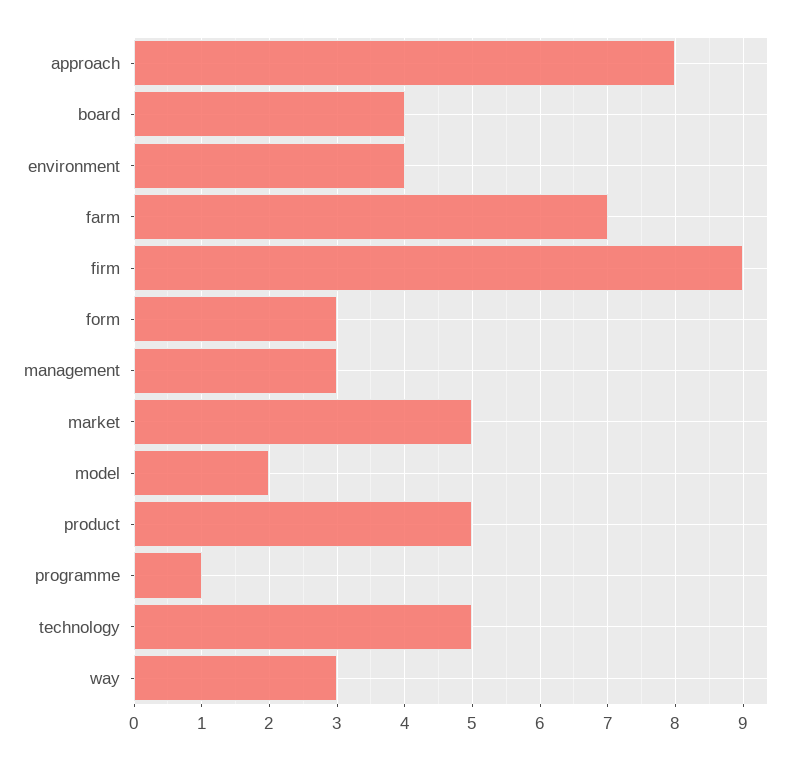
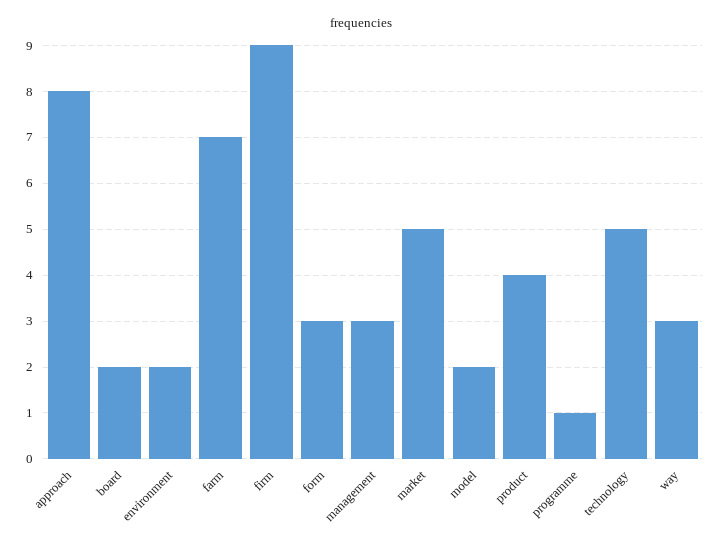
board: 4 -> 2
environment: 4 -> 2
product: 5 -> 4

